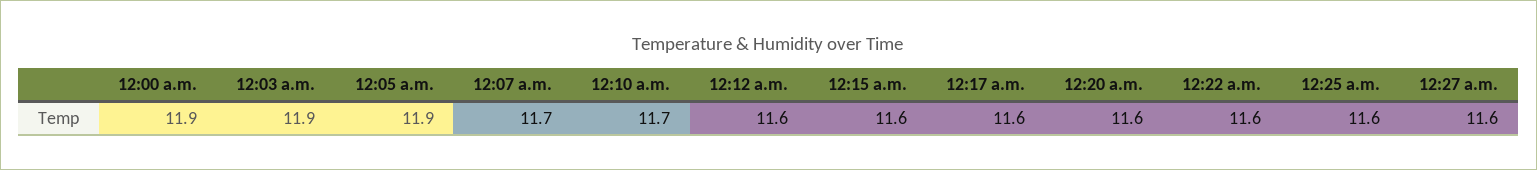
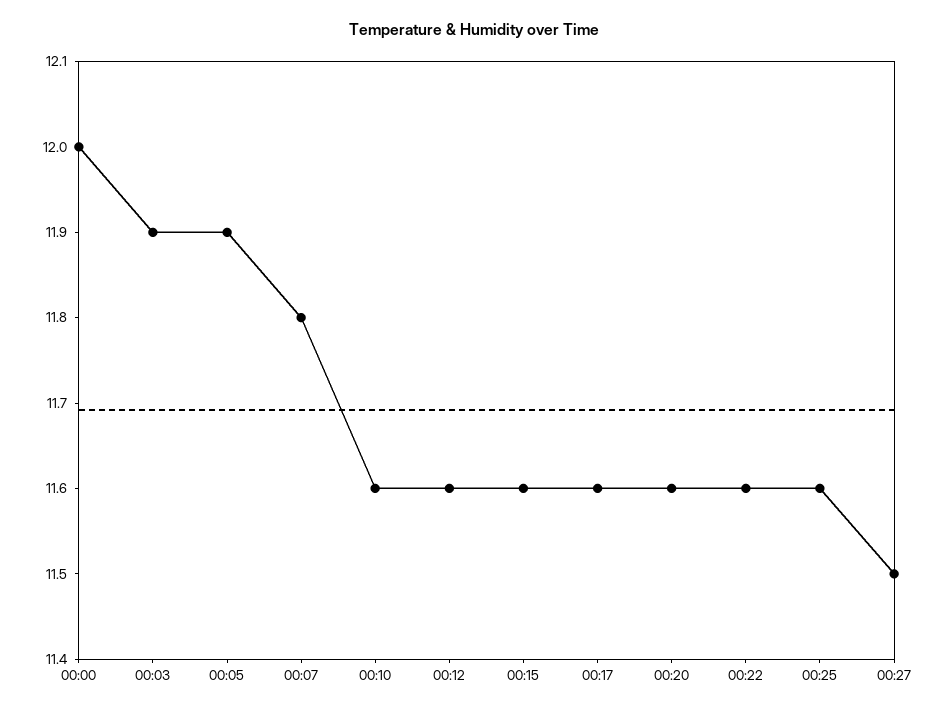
12:00 a.m.: 11.9 -> 12
12:07 a.m.: 11.7 -> 11.8
12:10 a.m.: 11.7 -> 11.6
12:27 a.m.: 11.6 -> 11.5

